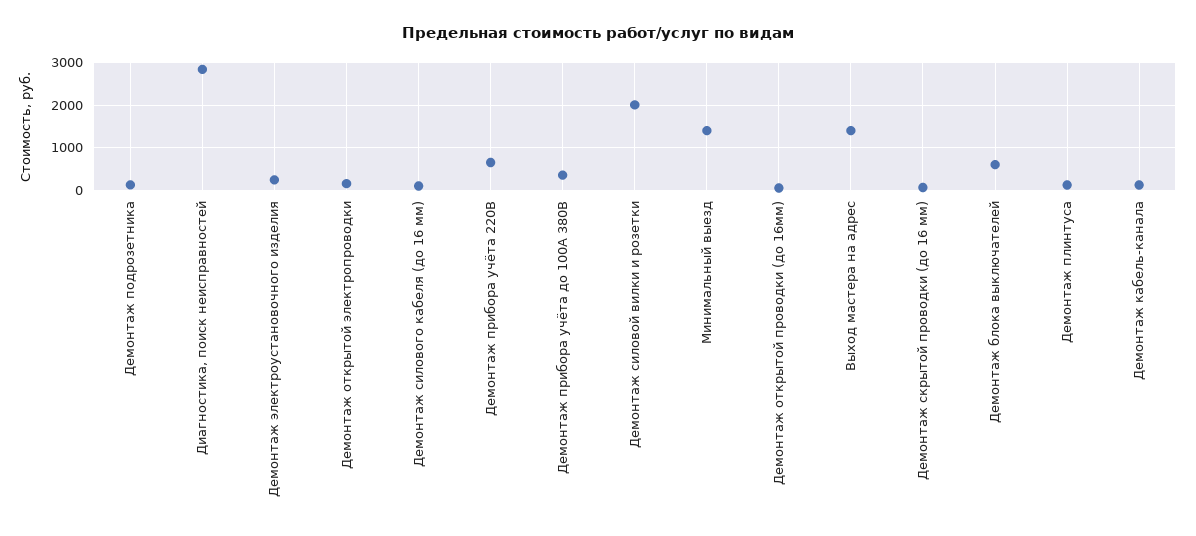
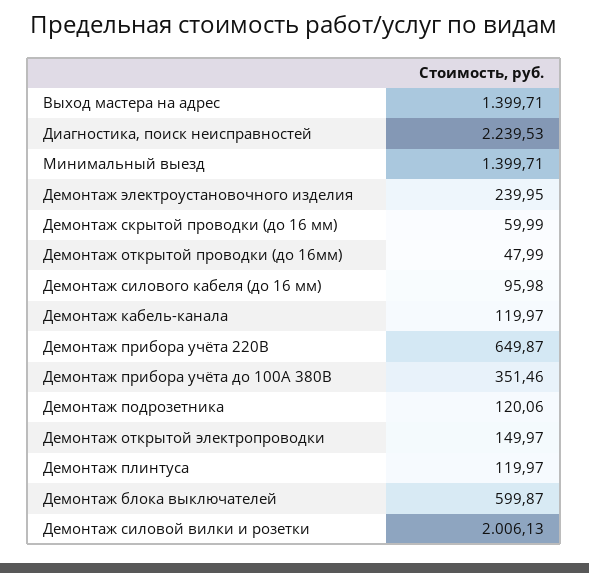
Диагностика, поиск неисправностей: 2800 -> 2239.53

